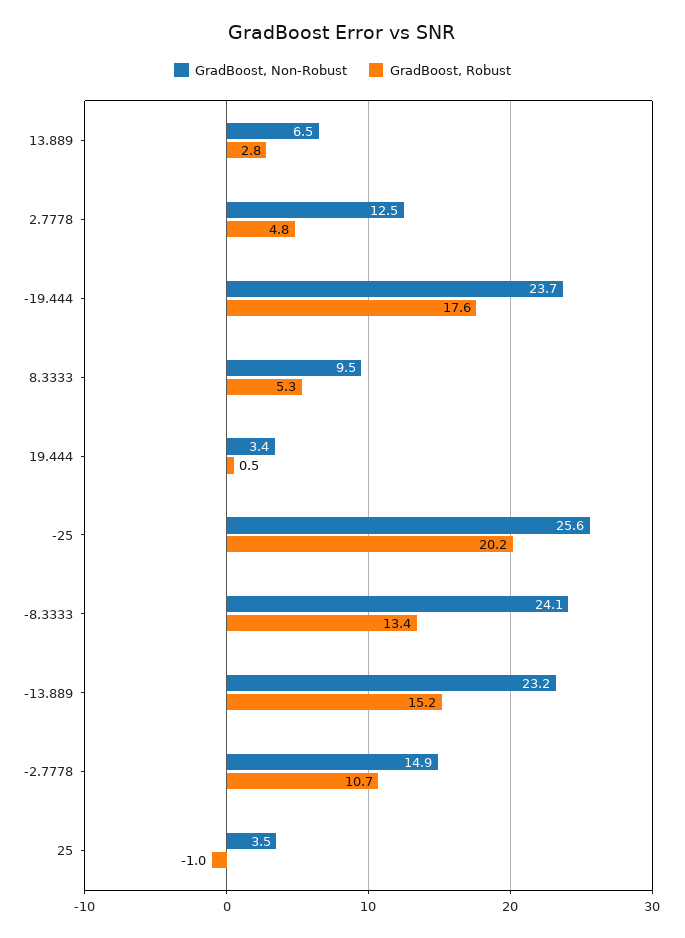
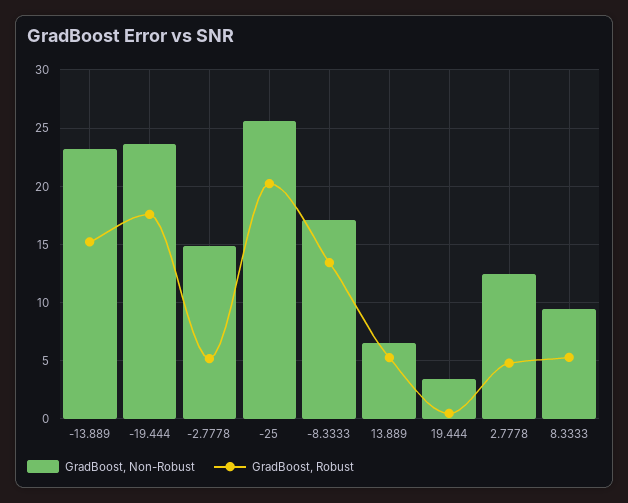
GradBoost, Robust, 13.889: 2.8 -> 5
GradBoost, Non-Robust, -8.3333: 24.1 -> 17
GradBoost, Robust, -2.7778: 10.7 -> 5
GradBoost, Non-Robust, 25: 3.5 -> none
GradBoost, Robust, 25: -1 -> none

